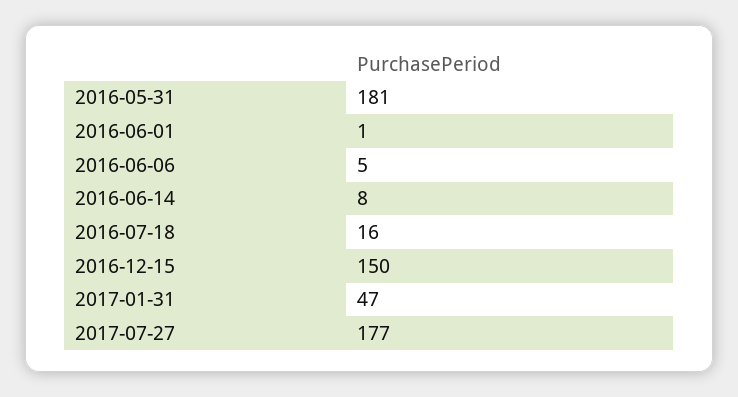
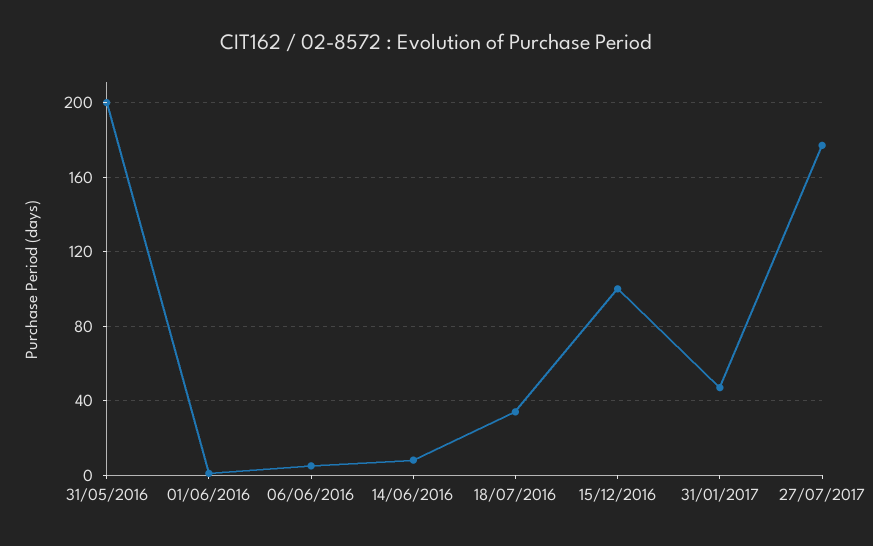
2016-05-31: 181 -> 200
2016-07-18: 16 -> 35
2016-12-15: 150 -> 100

